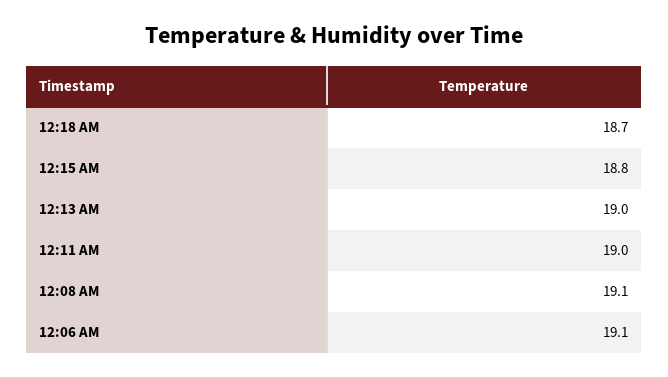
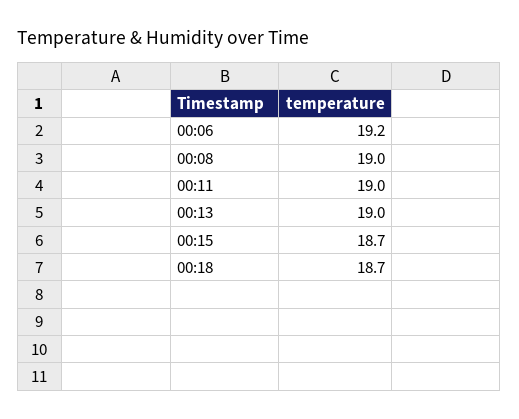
12:15 AM: 18.8 -> 18.7
12:08 AM: 19.1 -> 19
12:06 AM: 19.1 -> 19.2

